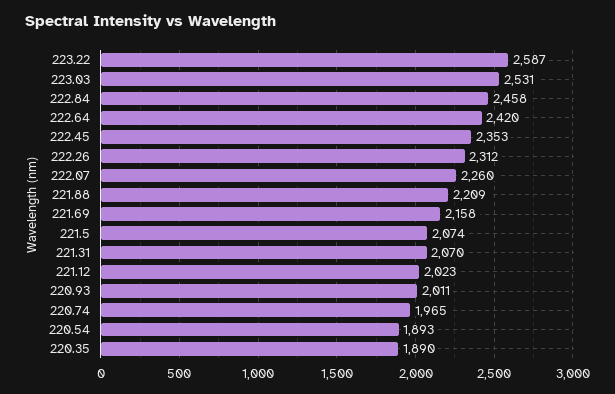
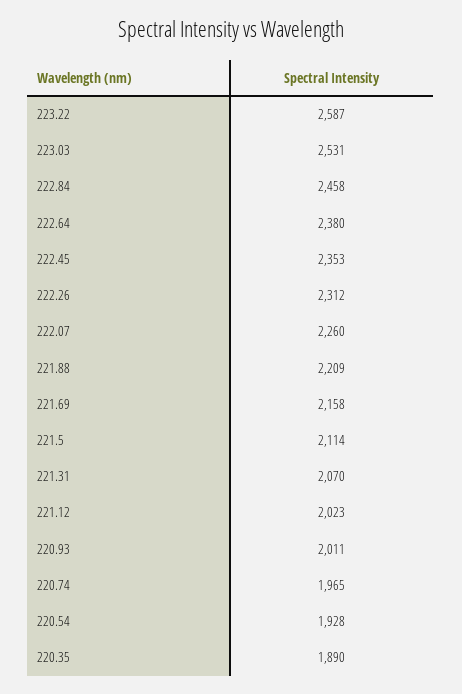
222.64: 2420 -> 2380
221.5: 2074 -> 2114
220.54: 1893 -> 1928

